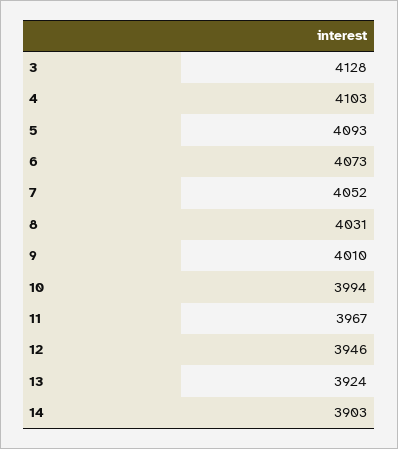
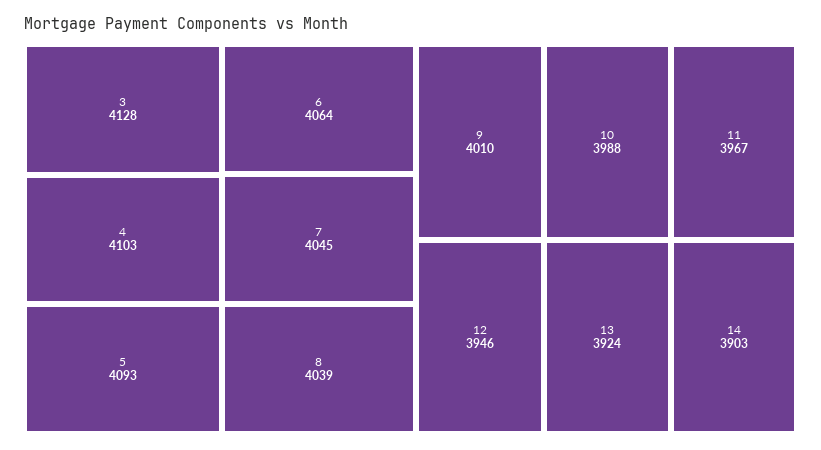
6: 4073 -> 4064
7: 4052 -> 4045
8: 4031 -> 4039
10: 3994 -> 3988

